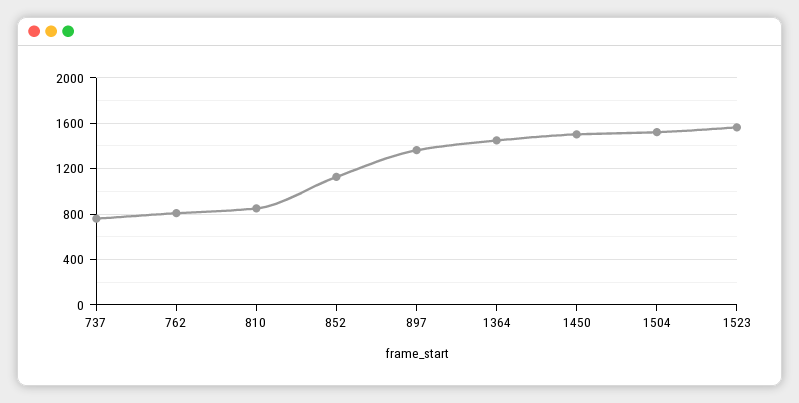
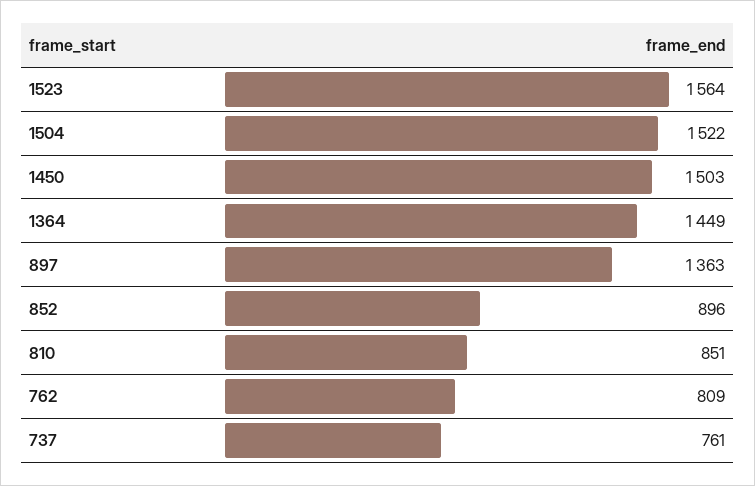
852: 1100 -> 896

